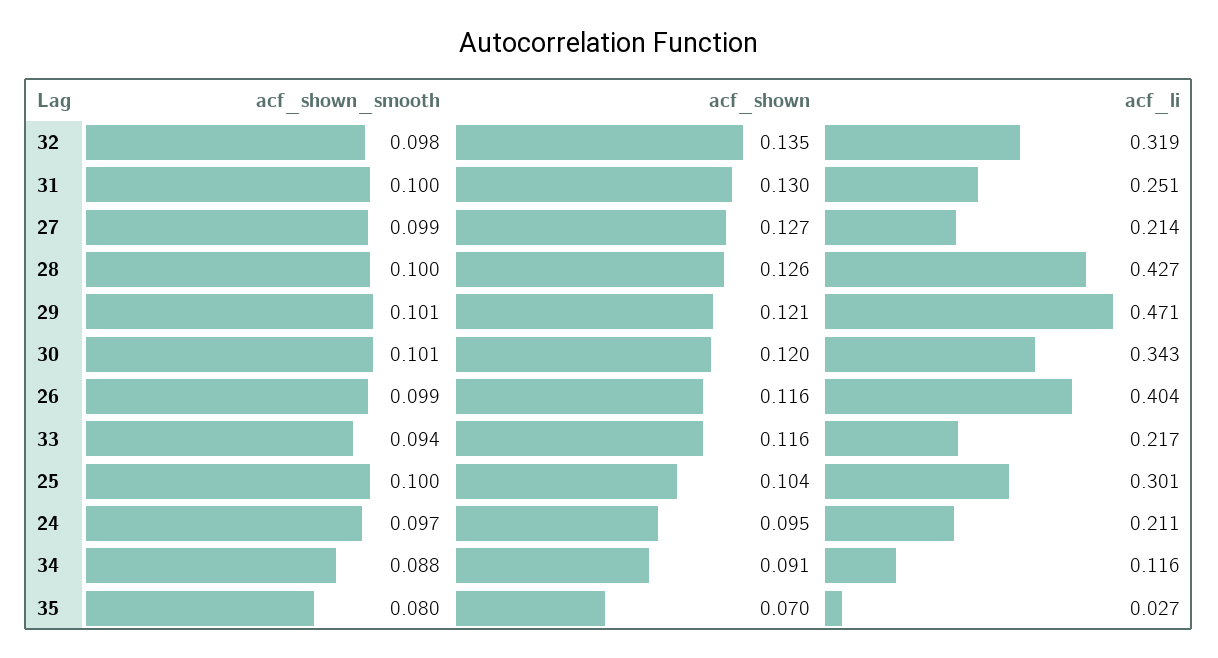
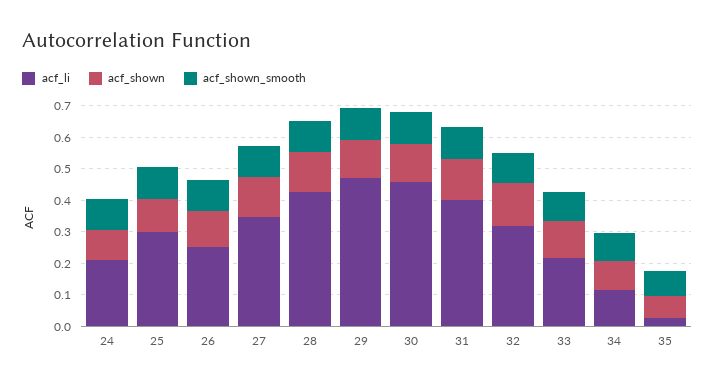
acf_li, 31: 0.251 -> 0.4
acf_li, 27: 0.214 -> 0.35
acf_li, 30: 0.343 -> 0.45
acf_li, 26: 0.404 -> 0.25

